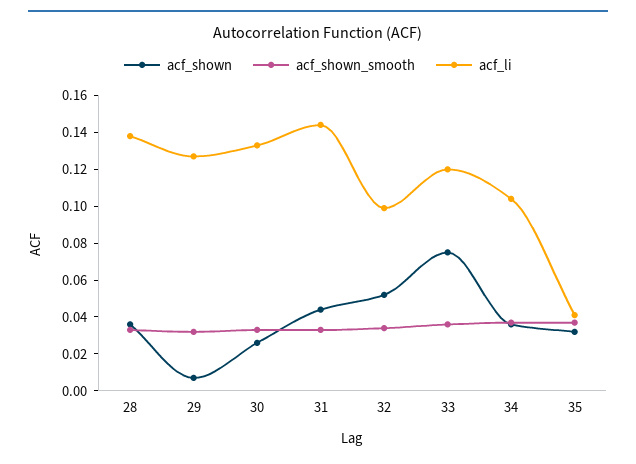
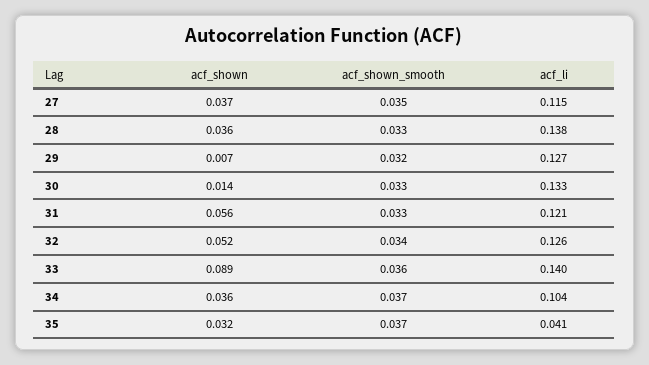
acf_shown, 30: 0.025 -> 0.014
acf_shown, 31: 0.045 -> 0.056
acf_li, 31: 0.145 -> 0.121
acf_li, 32: 0.1 -> 0.126
acf_shown, 33: 0.075 -> 0.089
acf_li, 33: 0.12 -> 0.14
acf_shown, 27: none -> 0.037
acf_shown_smooth, 27: none -> 0.035
acf_li, 27: none -> 0.115

